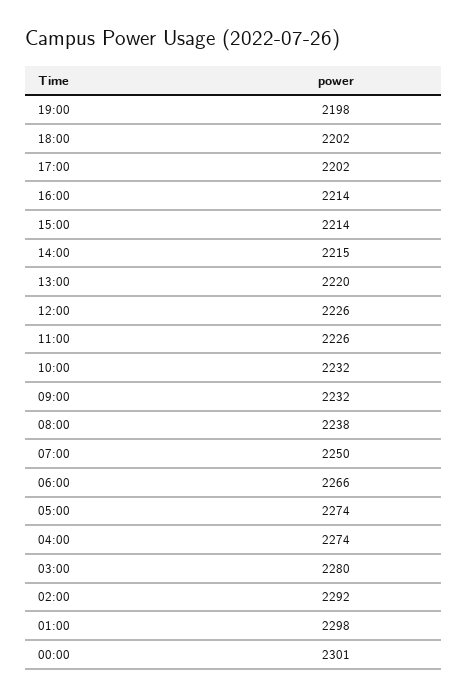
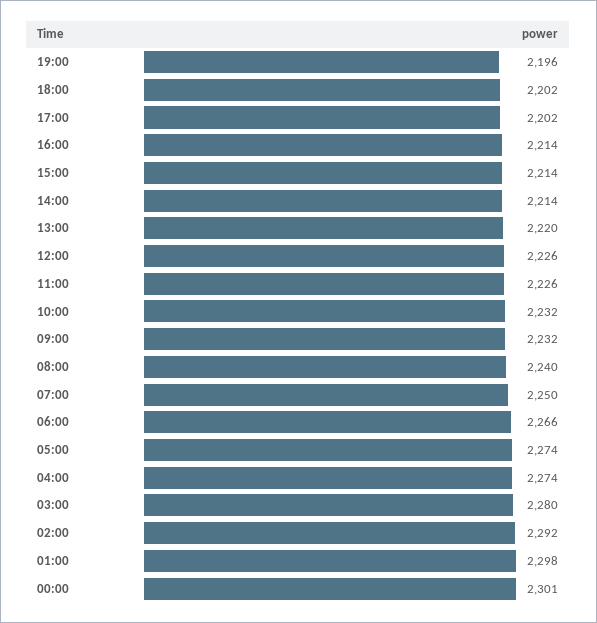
19:00: 2198 -> 2196
14:00: 2215 -> 2214
08:00: 2238 -> 2240

